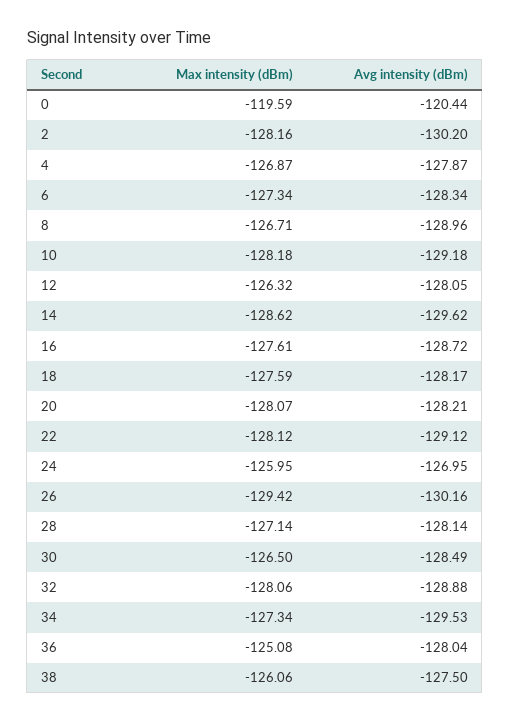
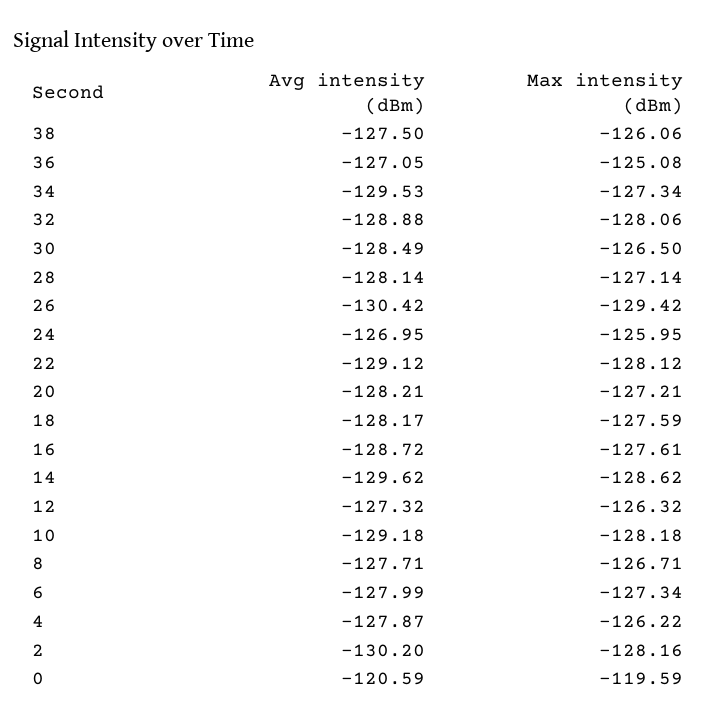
Avg intensity (dBm), 0: -120.44 -> -120.59
Max intensity (dBm), 4: -126.87 -> -126.22
Avg intensity (dBm), 6: -128.34 -> -127.99
Avg intensity (dBm), 8: -128.96 -> -127.71
Avg intensity (dBm), 12: -128.05 -> -127.32
Max intensity (dBm), 20: -128.07 -> -127.21
Avg intensity (dBm), 26: -130.16 -> -130.42
Avg intensity (dBm), 36: -128.04 -> -127.05

